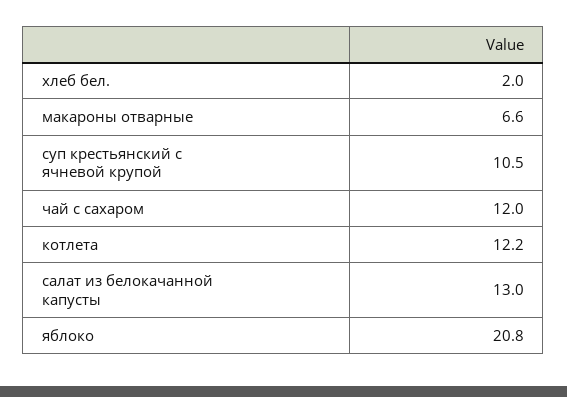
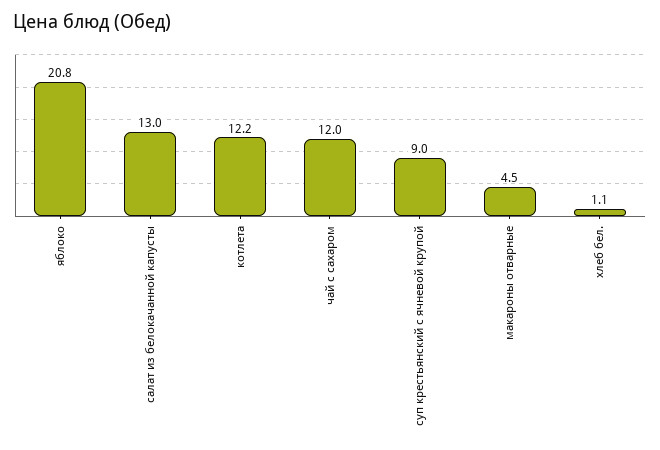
хлеб бел.: 2 -> 1.1
макароны отварные: 6.6 -> 4.5
суп крестьянский с ячневой крупой: 10.5 -> 9

